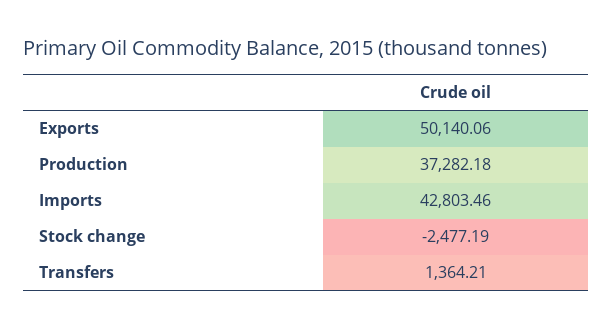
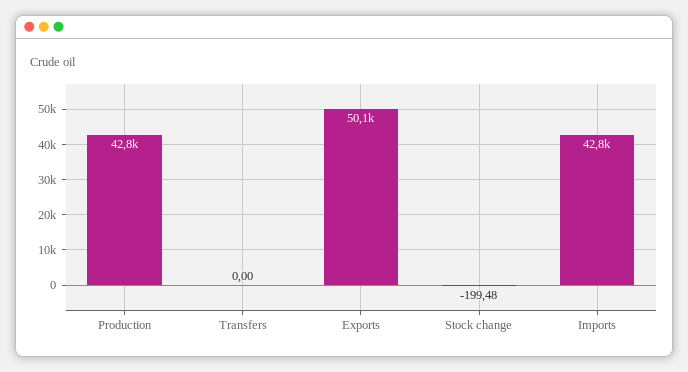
Production: 37282.18 -> 42800
Stock change: -2477.19 -> -199.48
Transfers: 1364.21 -> 0

